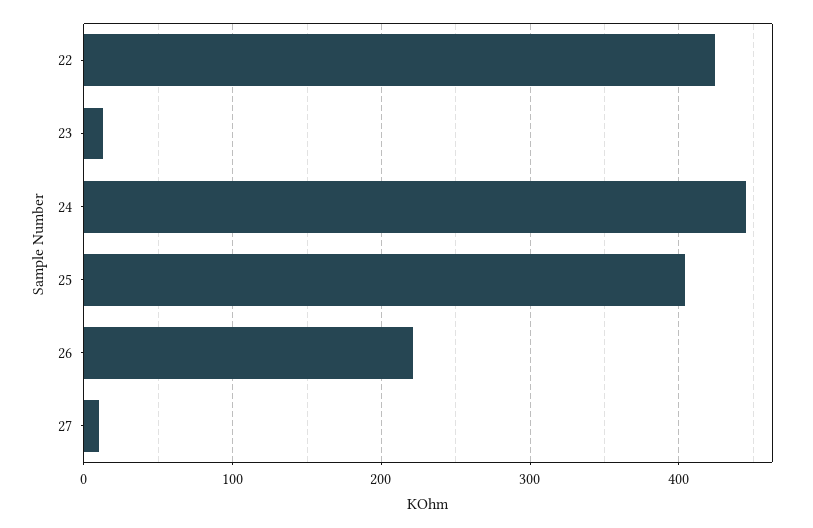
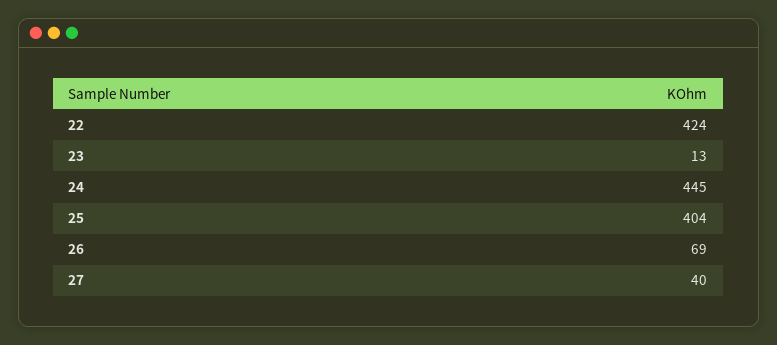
26: 220 -> 69
27: 10 -> 40

